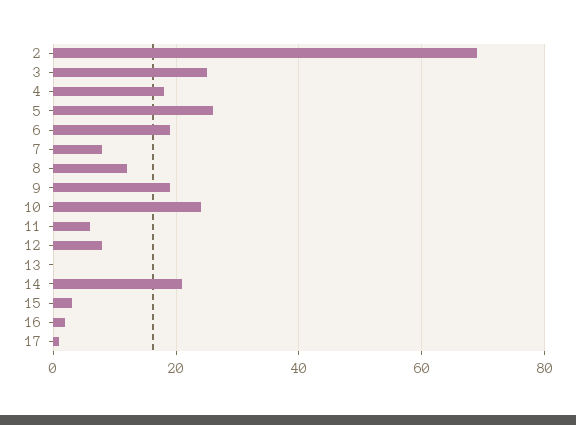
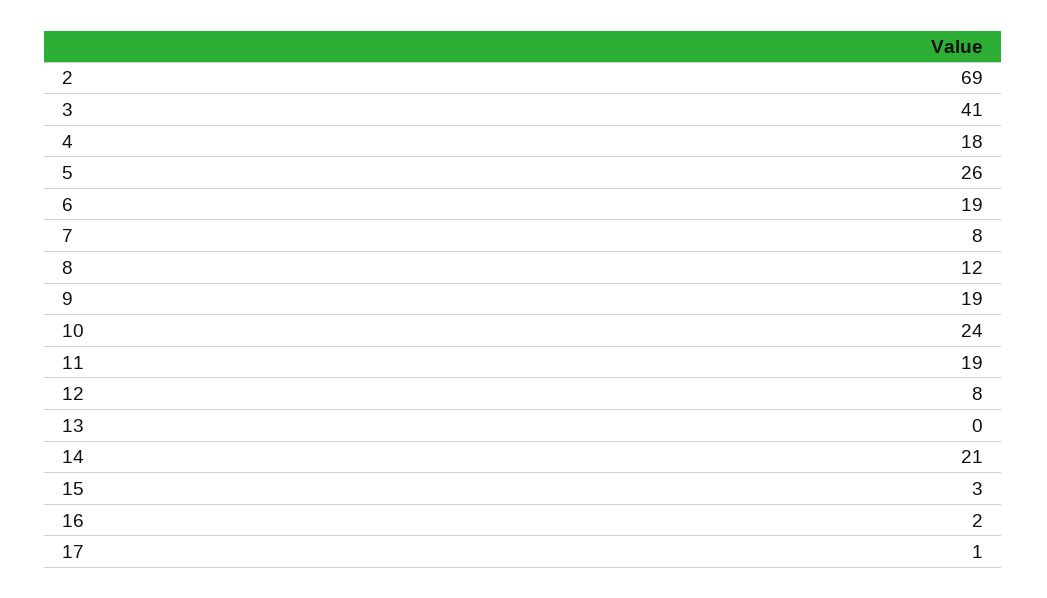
3: 25 -> 41
11: 5 -> 19

